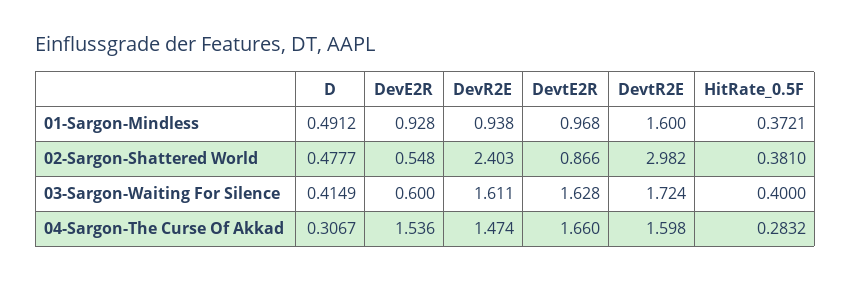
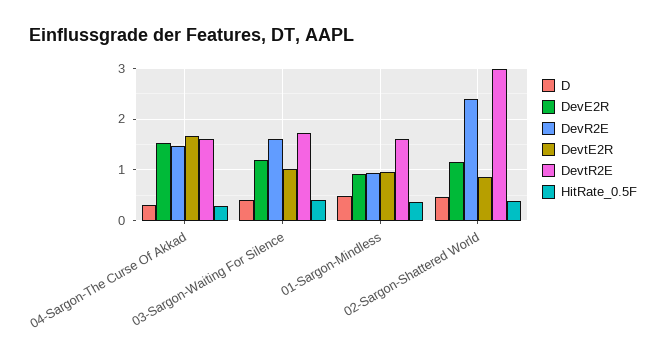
DevE2R, 02-Sargon-Shattered World: 0.548 -> 1.2
DevE2R, 03-Sargon-Waiting For Silence: 0.6 -> 1.2
DevtE2R, 03-Sargon-Waiting For Silence: 1.628 -> 1

